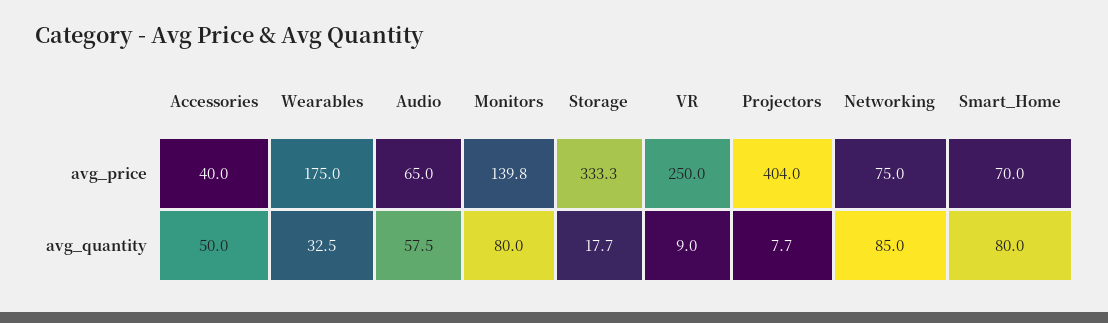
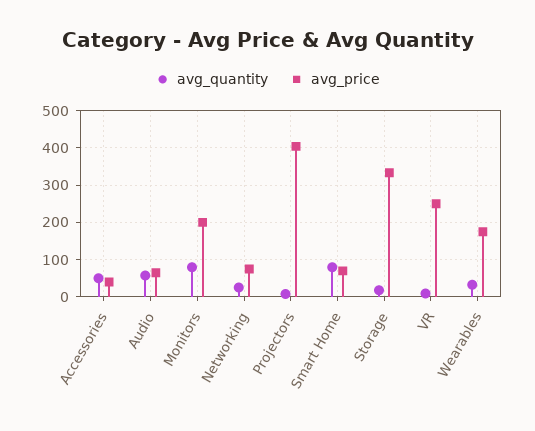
avg_price, Monitors: 139.8 -> 200
avg_quantity, Networking: 85 -> 20

